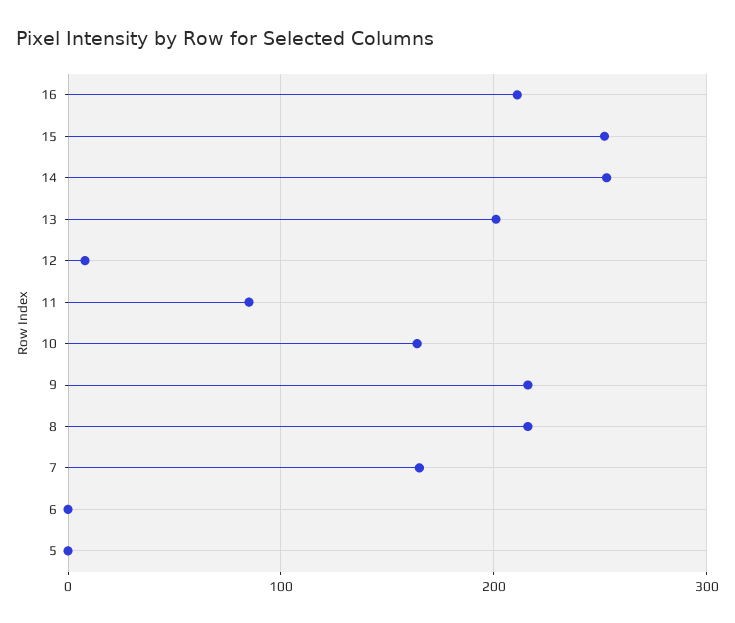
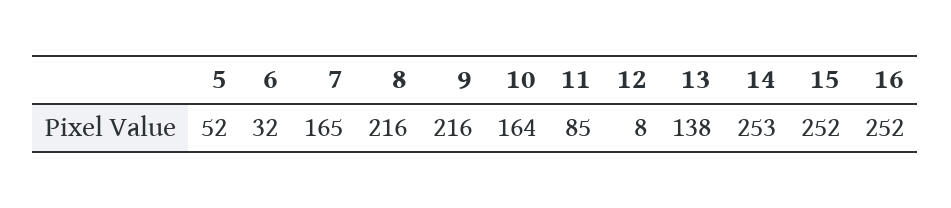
16: 210 -> 252
13: 200 -> 138
6: 0 -> 32
5: 0 -> 52

